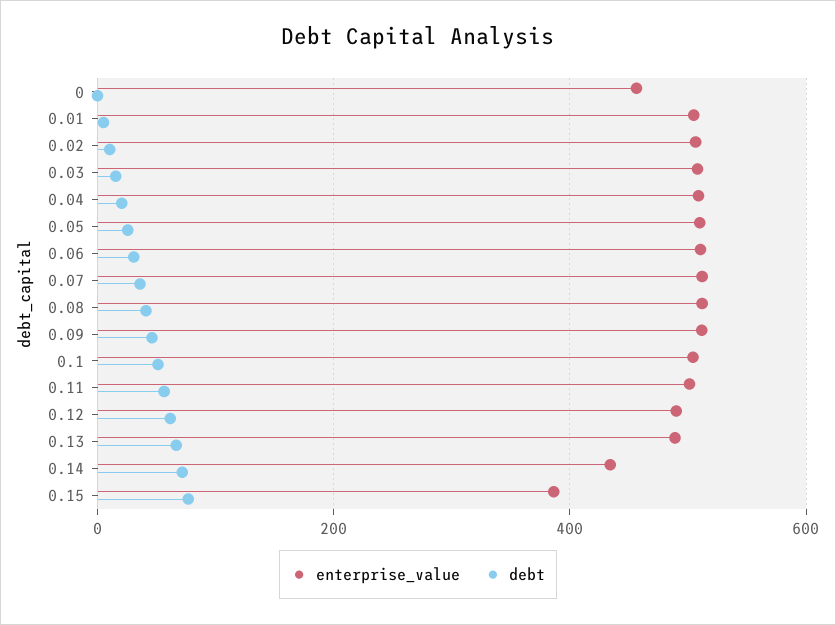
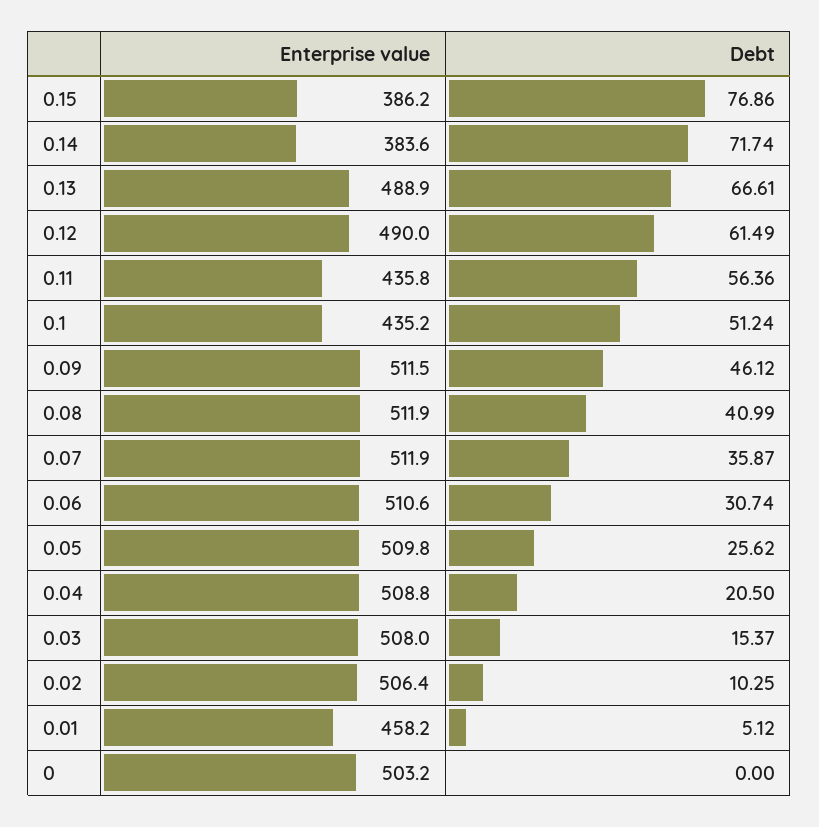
enterprise_value, 0: 460 -> 503.2
enterprise_value, 0.01: 500 -> 458.2
enterprise_value, 0.1: 500 -> 435.2
enterprise_value, 0.11: 500 -> 435.8
enterprise_value, 0.14: 440 -> 383.6

